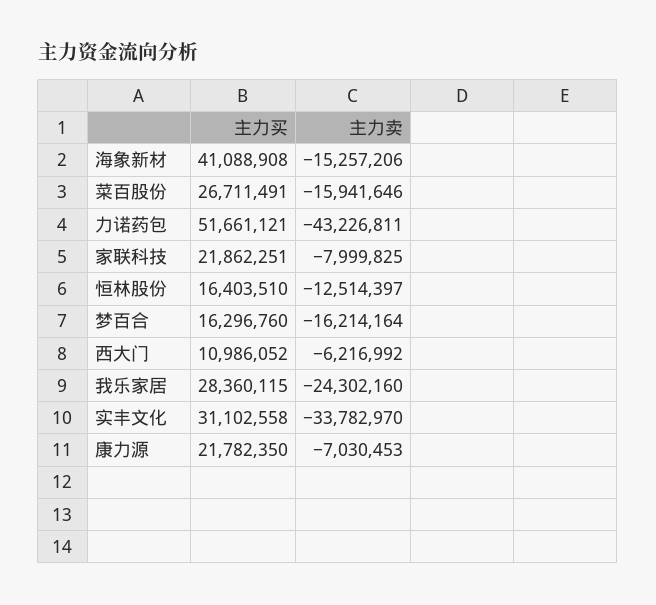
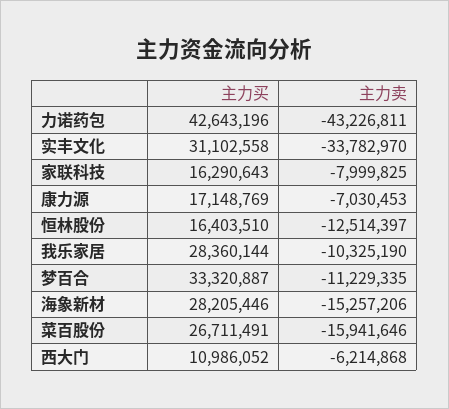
主力买, 海象新材: 41088908 -> 28205446
主力买, 力诺药包: 51661121 -> 42643196
主力买, 家联科技: 21862251 -> 16290643
主力买, 梦百合: 16296760 -> 33320887
主力卖, 梦百合: -16214164 -> -11229335
主力卖, 西大门: -6216992 -> -6214868
主力买, 我乐家居: 28360115 -> 28360144
主力卖, 我乐家居: -24302160 -> -10325190
主力买, 康力源: 21782350 -> 17148769

